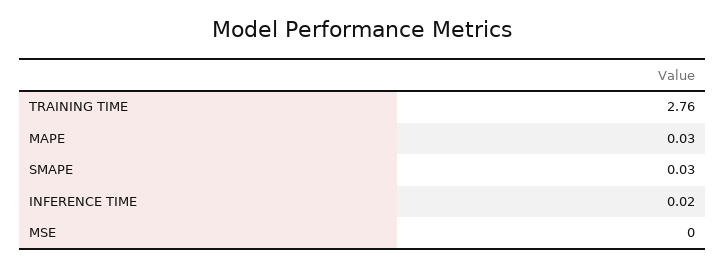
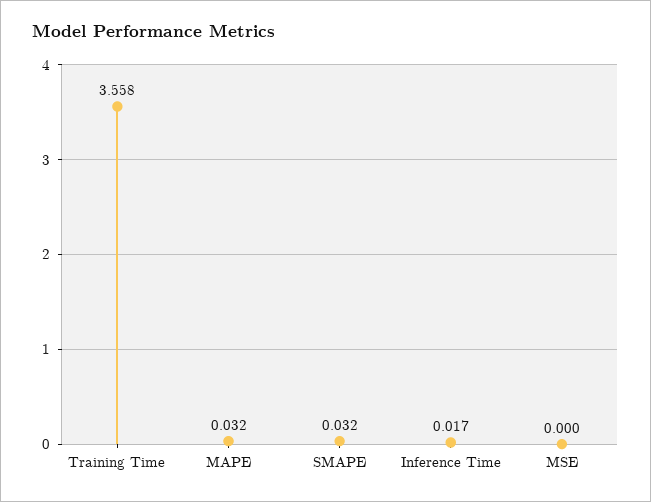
TRAINING TIME: 2.76 -> 3.558

